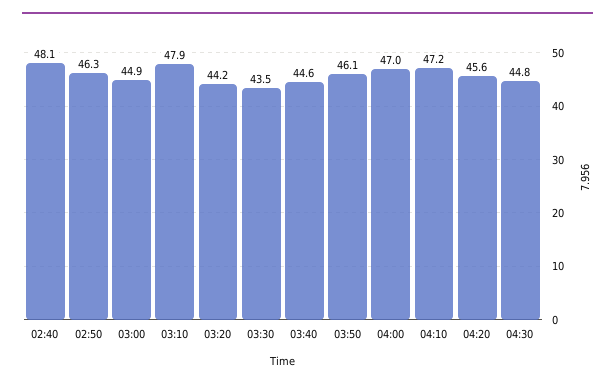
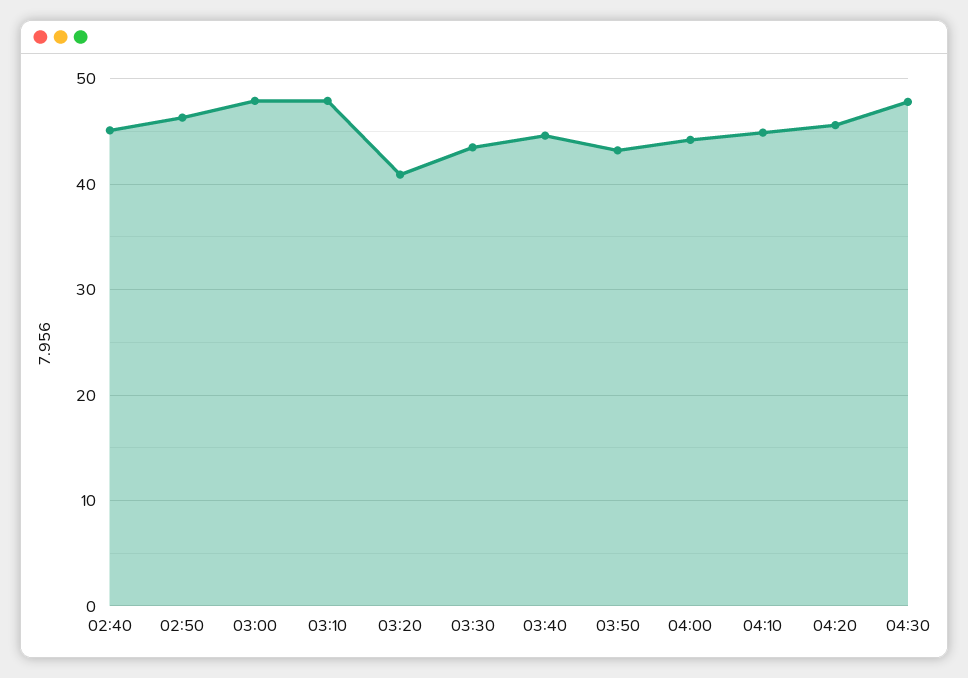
02:40: 48.1 -> 45
03:00: 44.9 -> 48
03:20: 44.2 -> 41
03:50: 46.1 -> 43
04:00: 47 -> 44
04:10: 47.2 -> 45
04:30: 44.8 -> 48

